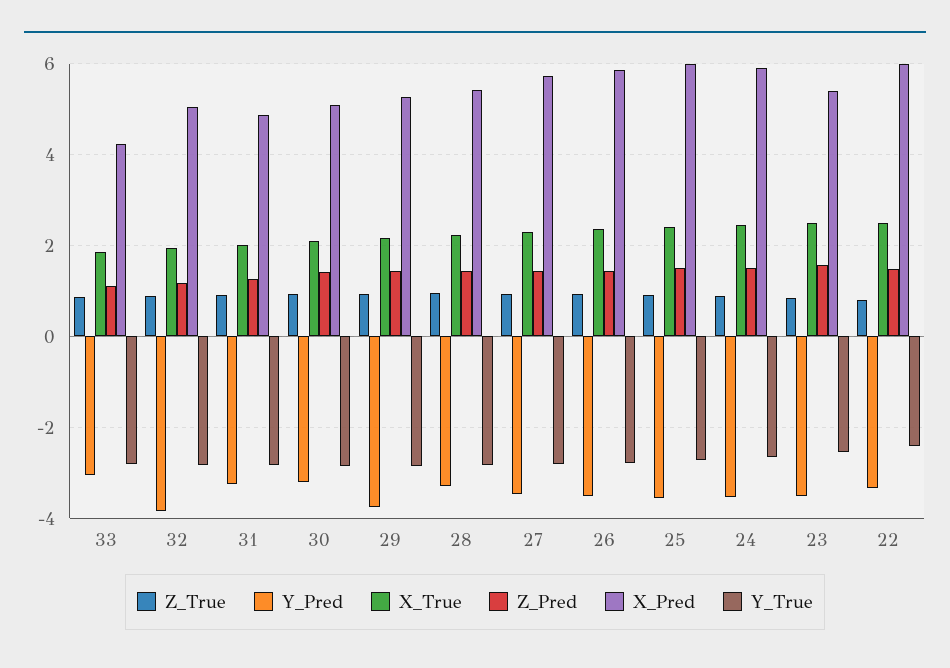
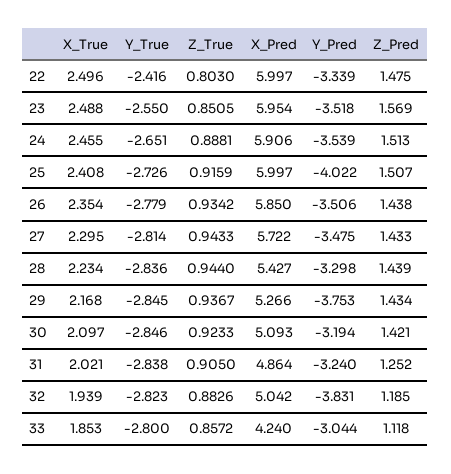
Y_Pred, 25: -3.6 -> -4.022
X_Pred, 23: 5.4 -> 5.954

